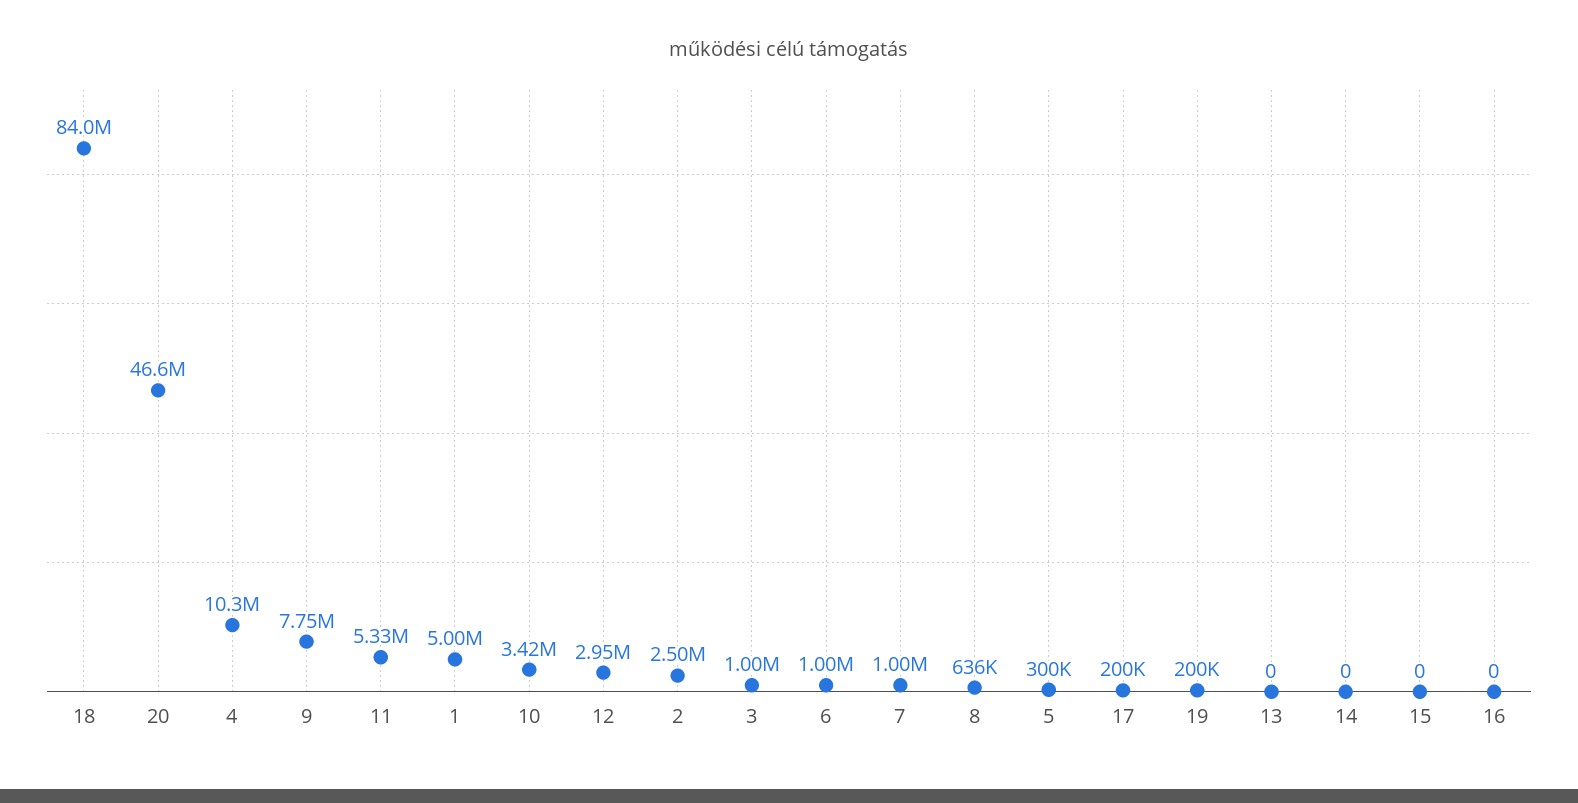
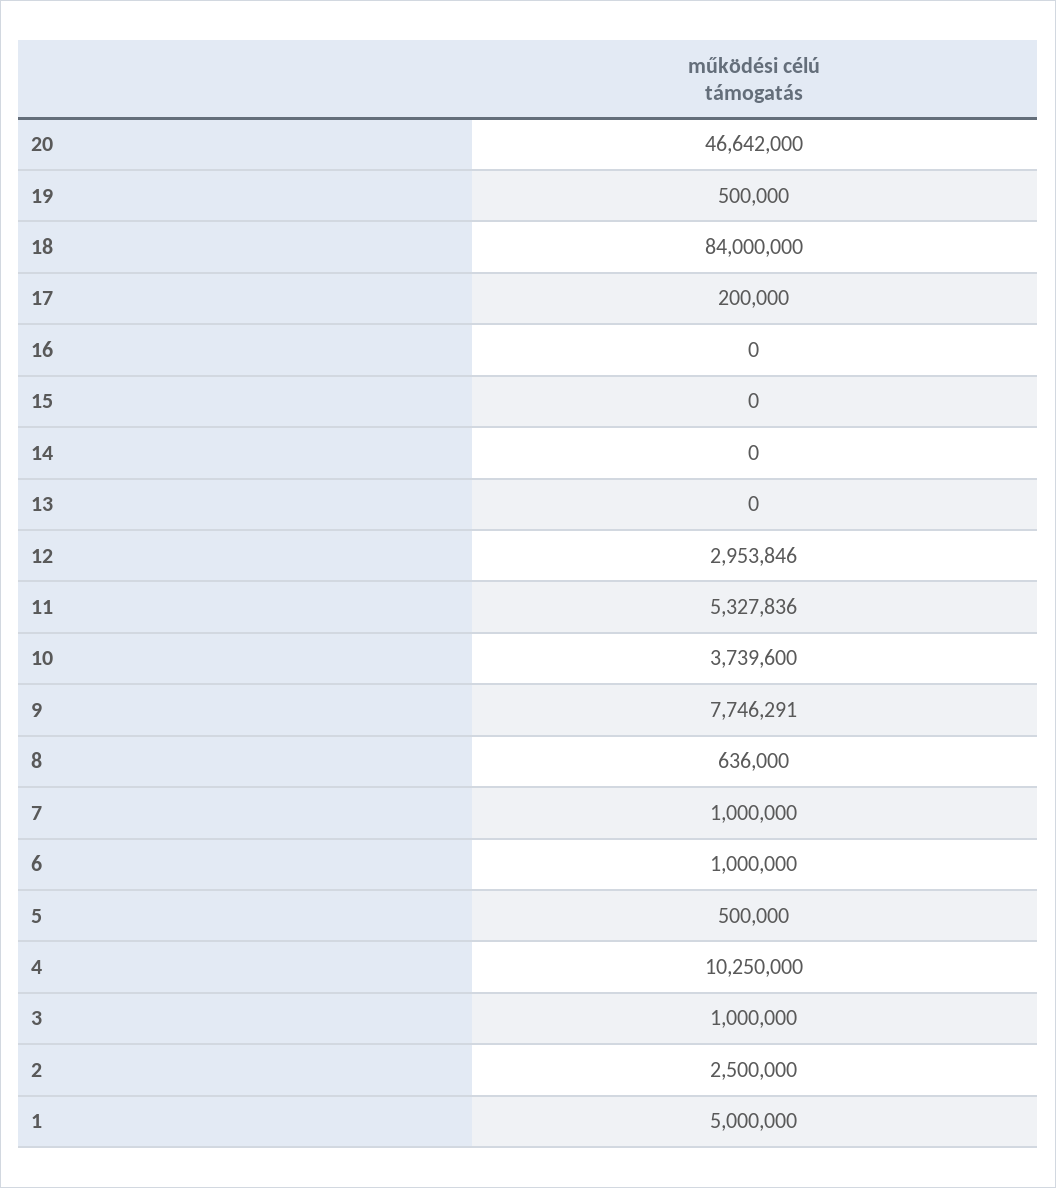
10: 3420000 -> 3739600
5: 300000 -> 500000
19: 200000 -> 500000

